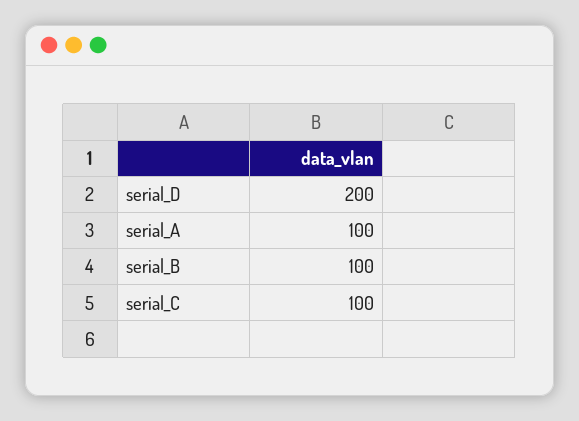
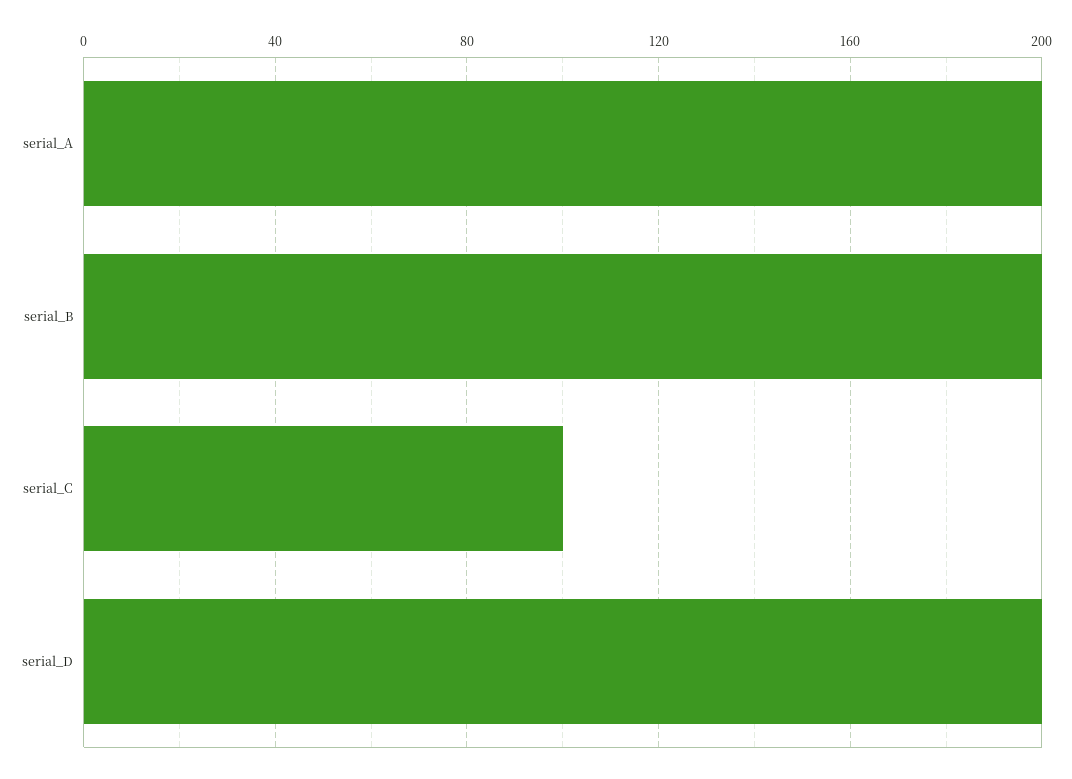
serial_A: 100 -> 200
serial_B: 100 -> 200

